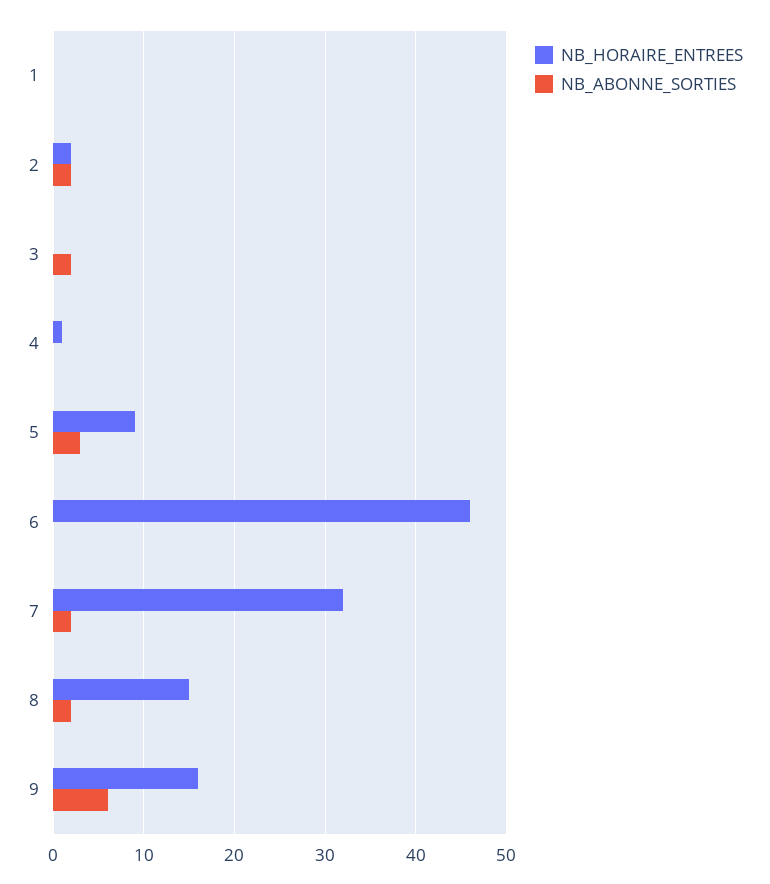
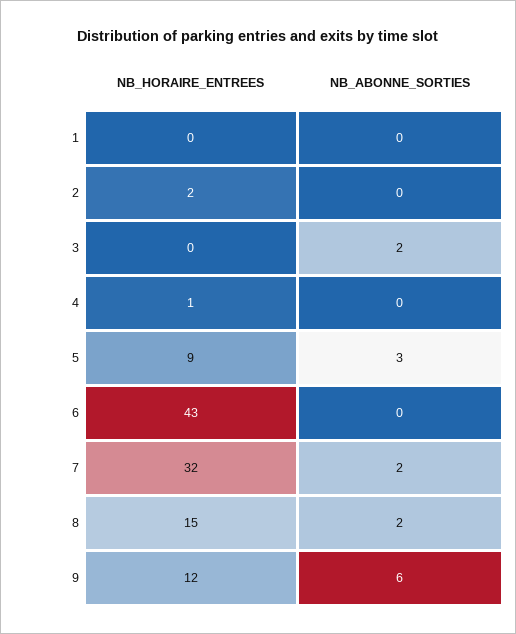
NB_ABONNE_SORTIES, 2: 2 -> 0
NB_HORAIRE_ENTREES, 6: 46 -> 43
NB_HORAIRE_ENTREES, 9: 16 -> 12

